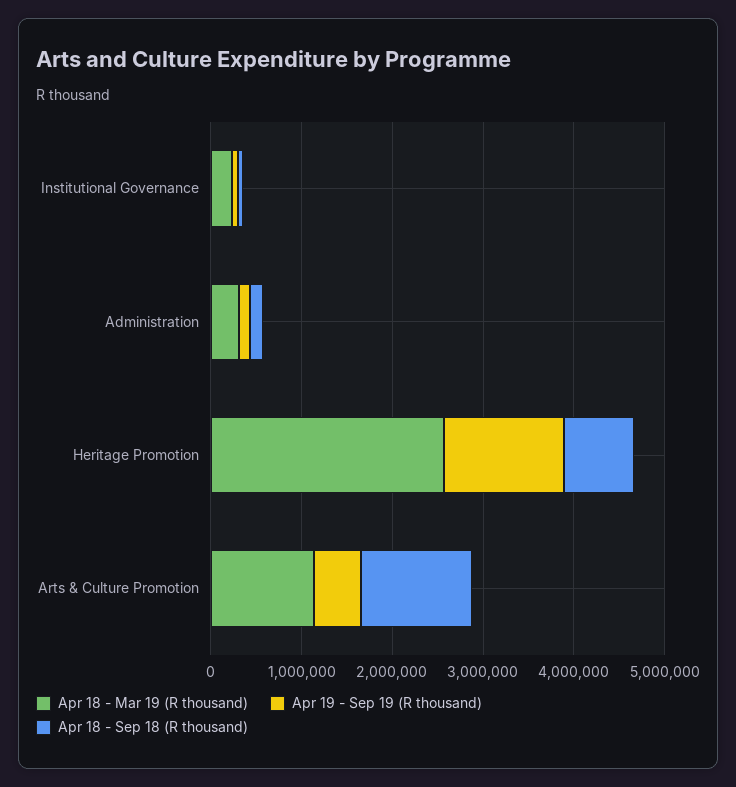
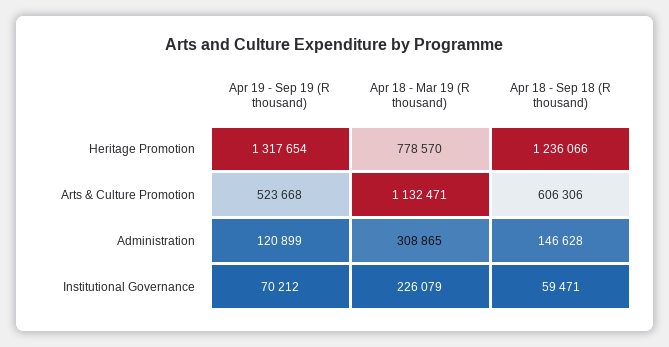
Apr 18 - Mar 19 (R thousand), Heritage Promotion: 2600000 -> 778570
Apr 18 - Sep 18 (R thousand), Heritage Promotion: 800000 -> 1236066
Apr 18 - Sep 18 (R thousand), Arts & Culture Promotion: 1200000 -> 606306

